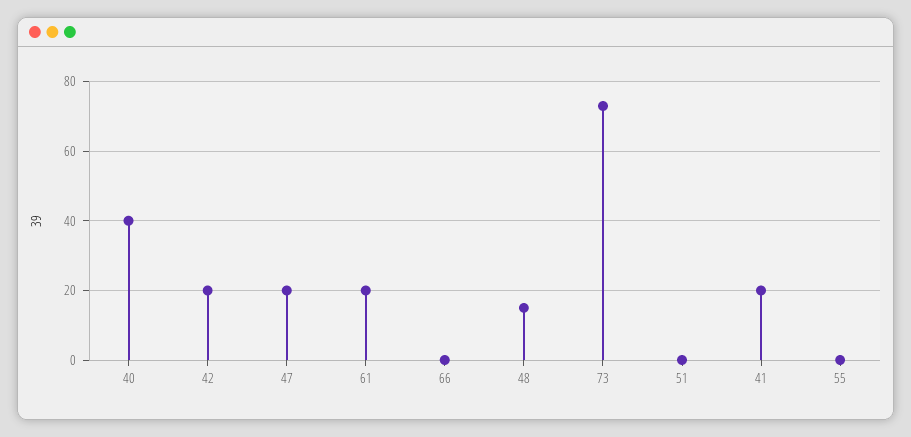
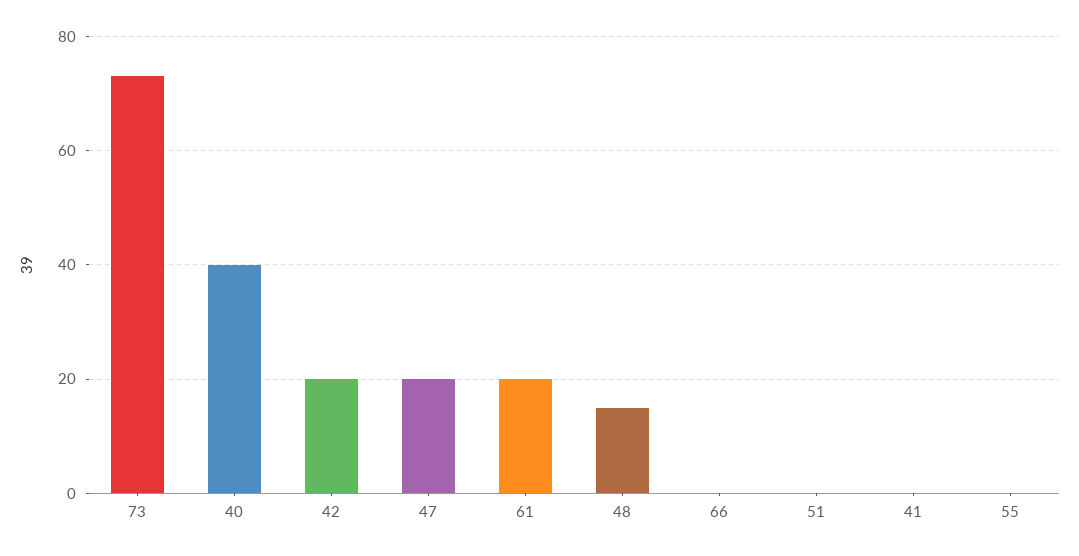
41: 20 -> 0

